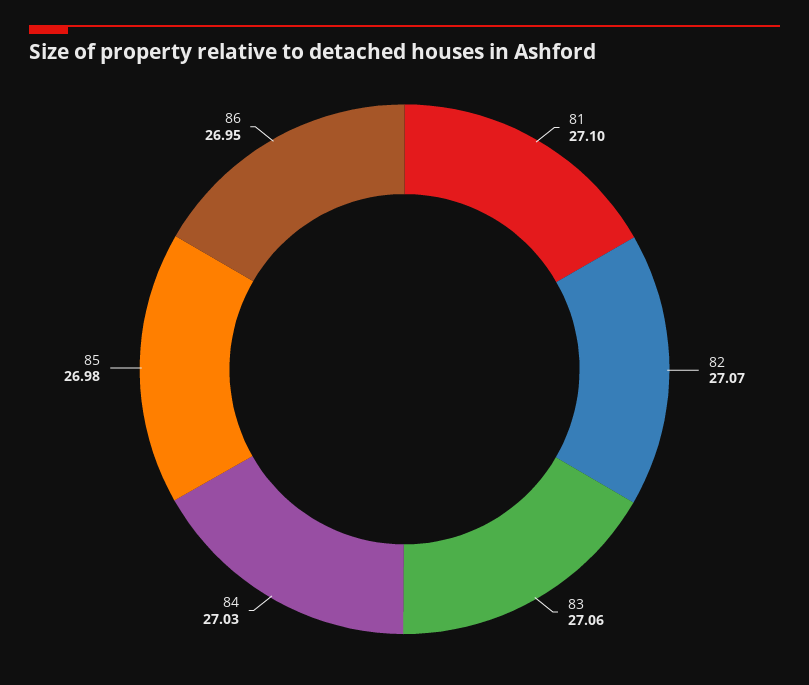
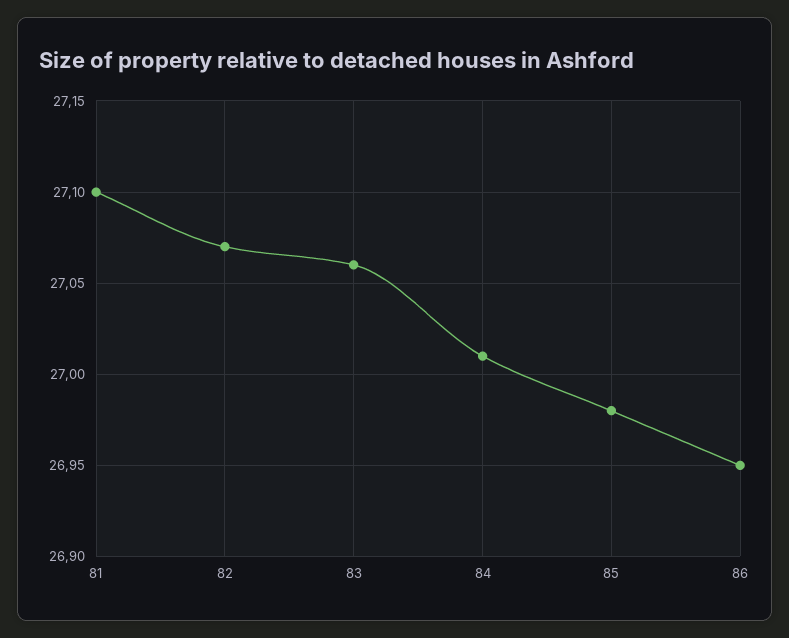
84: 27.03 -> 27.01

